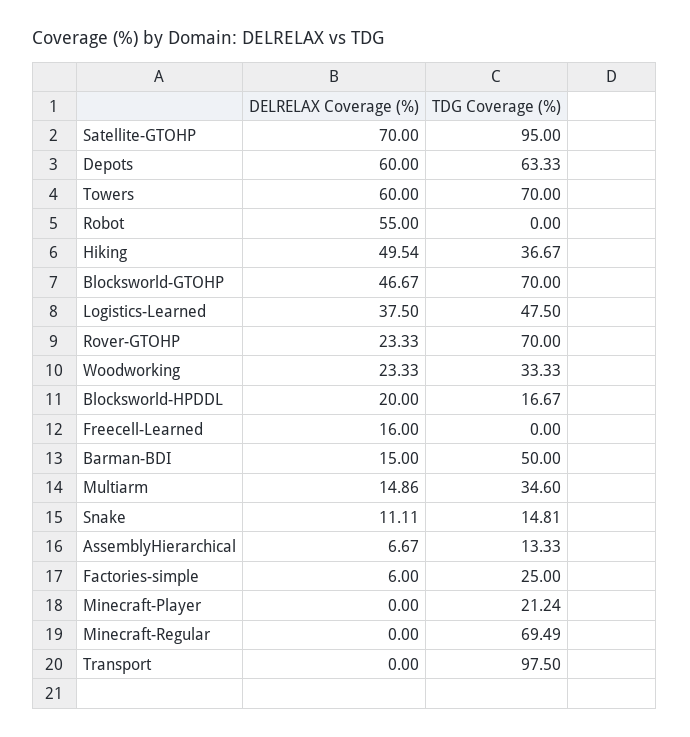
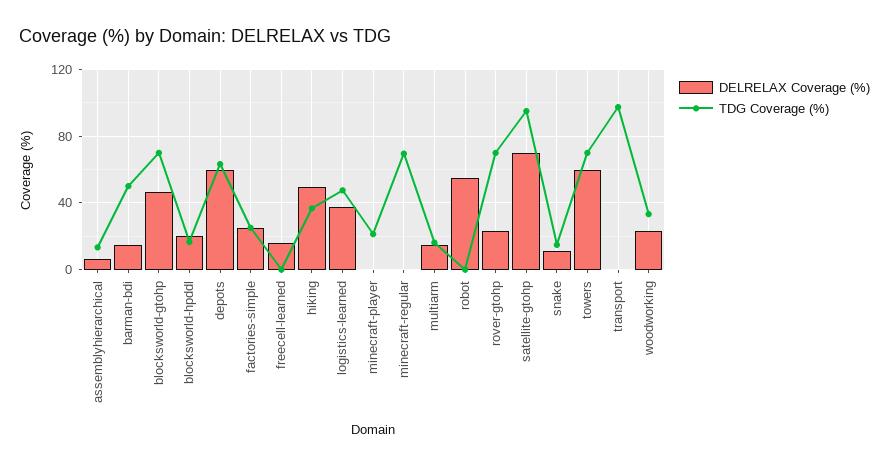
TDG Coverage (%), Multiarm: 34.6 -> 15
DELRELAX Coverage (%), Factories-simple: 6 -> 25

